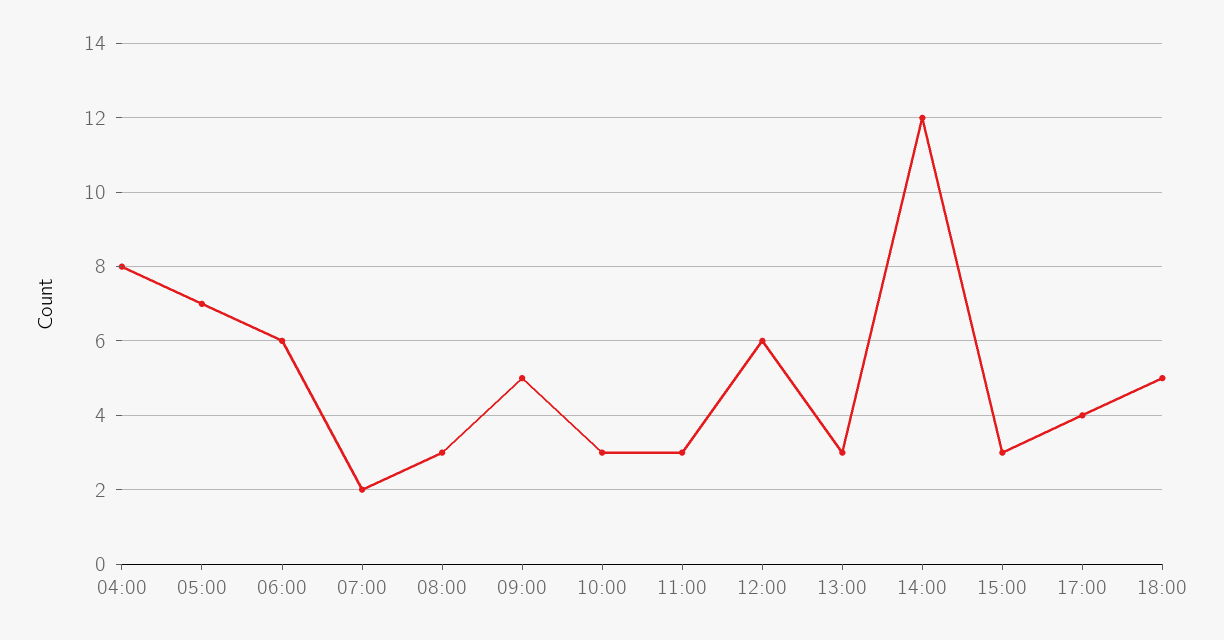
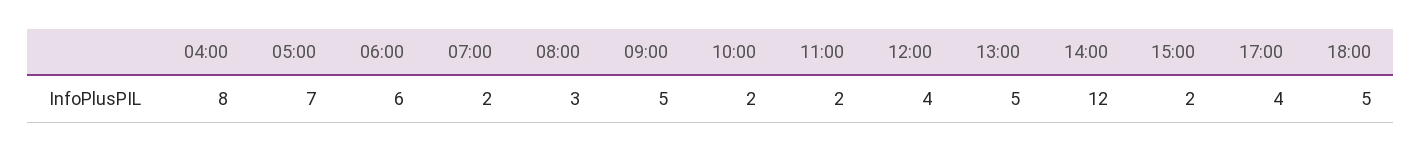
10:00: 3 -> 2
11:00: 3 -> 2
12:00: 6 -> 4
13:00: 3 -> 5
15:00: 3 -> 2

